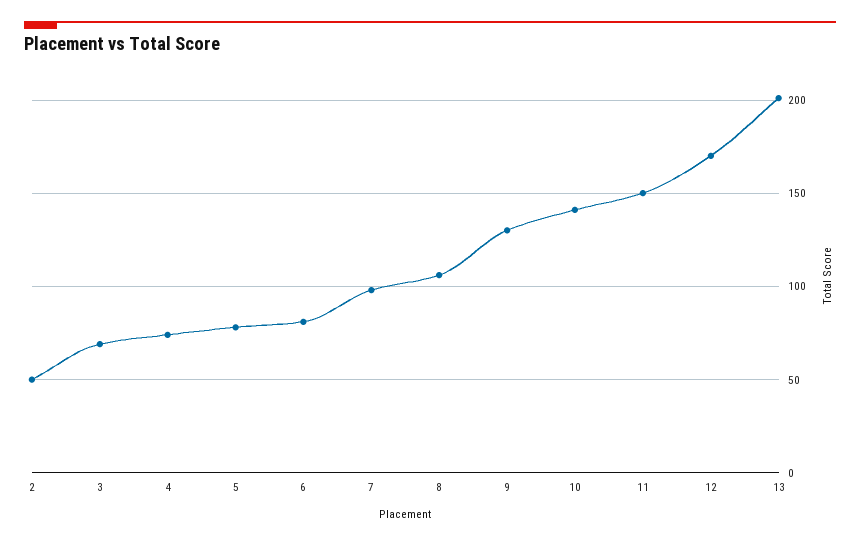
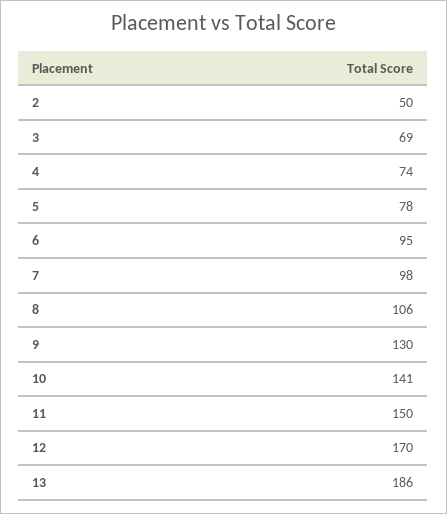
6: 80 -> 95
13: 200 -> 186

